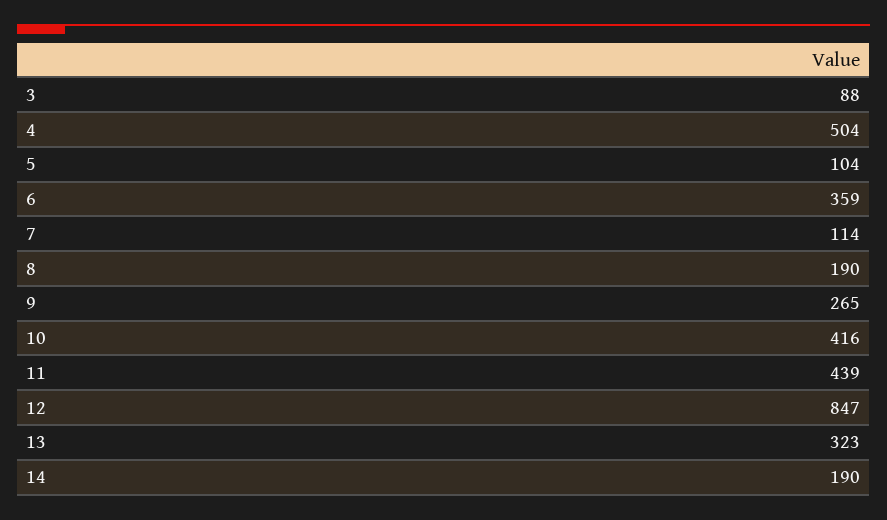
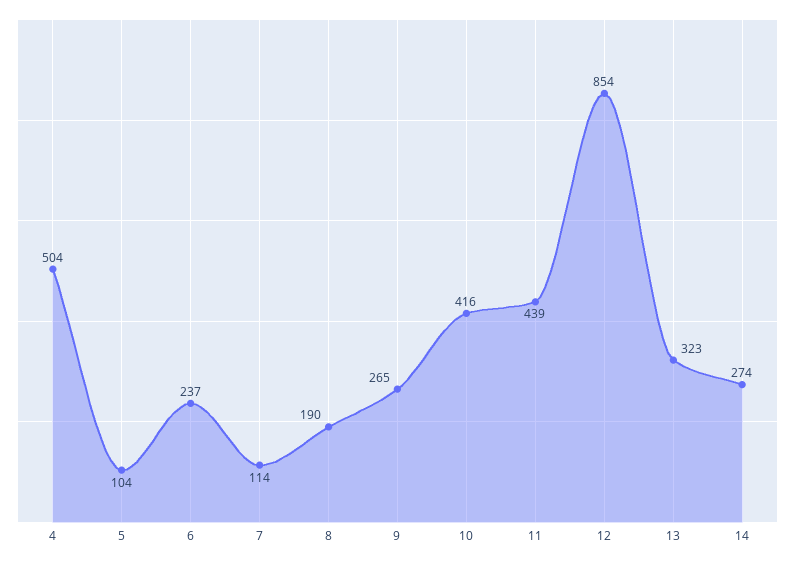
3: 88 -> none
6: 359 -> 237
12: 847 -> 854
14: 190 -> 274

